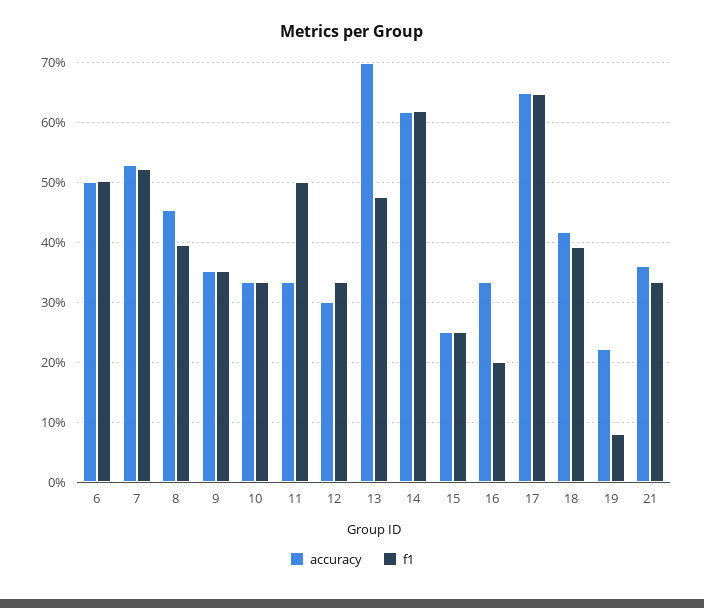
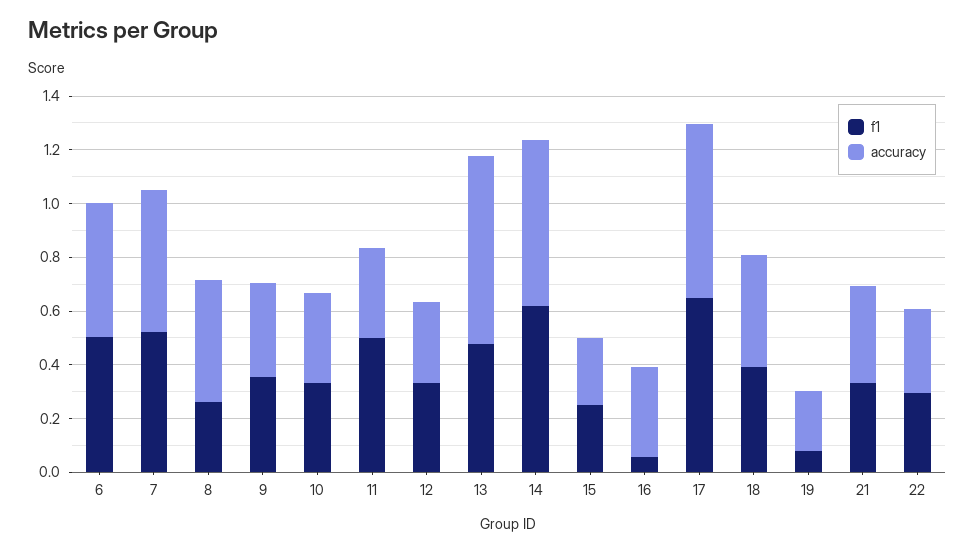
f1, 8: 0.4 -> 0.25
f1, 16: 0.2 -> 0.05
f1, 22: none -> 0.3
accuracy, 22: none -> 0.3

